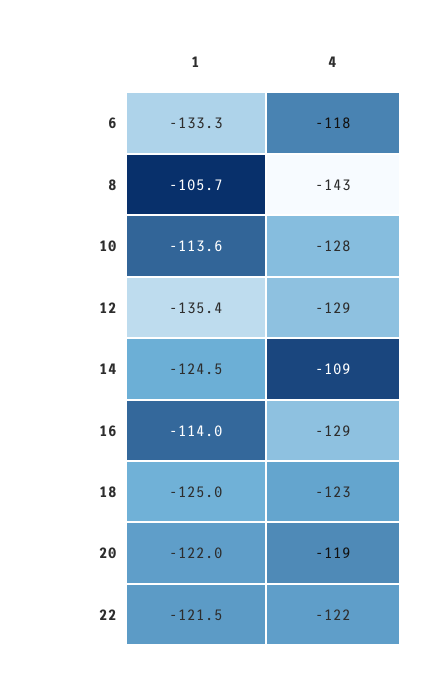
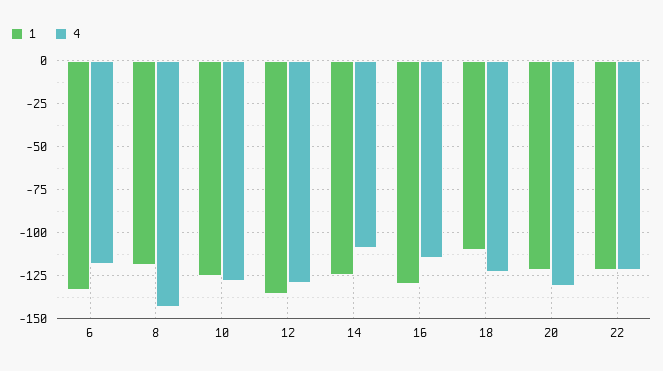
1, 8: -105.7 -> -120
1, 10: -113.6 -> -125
1, 16: -114 -> -130
4, 16: -129 -> -115
1, 18: -125 -> -110
4, 20: -119 -> -130

